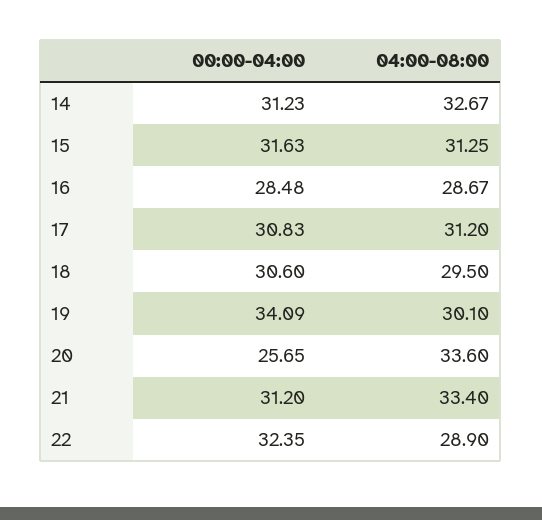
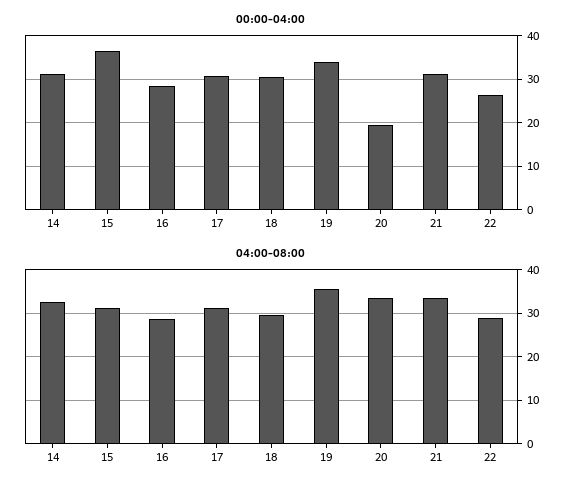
00:00-04:00, 15: 31.63 -> 36
04:00-08:00, 19: 30.1 -> 36
00:00-04:00, 20: 25.65 -> 20
00:00-04:00, 22: 32.35 -> 26

